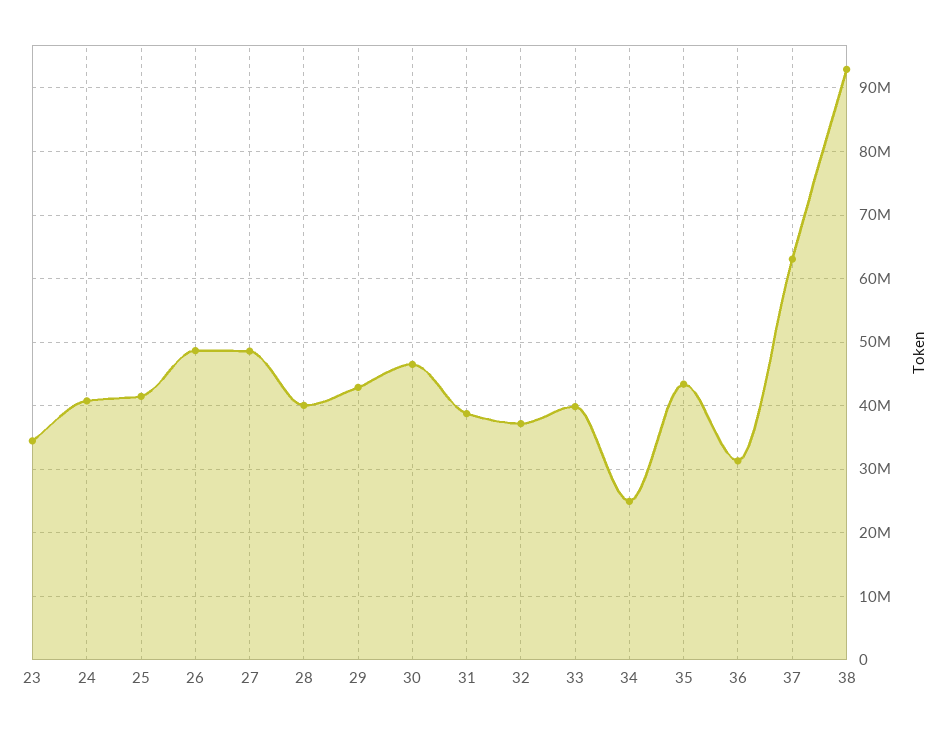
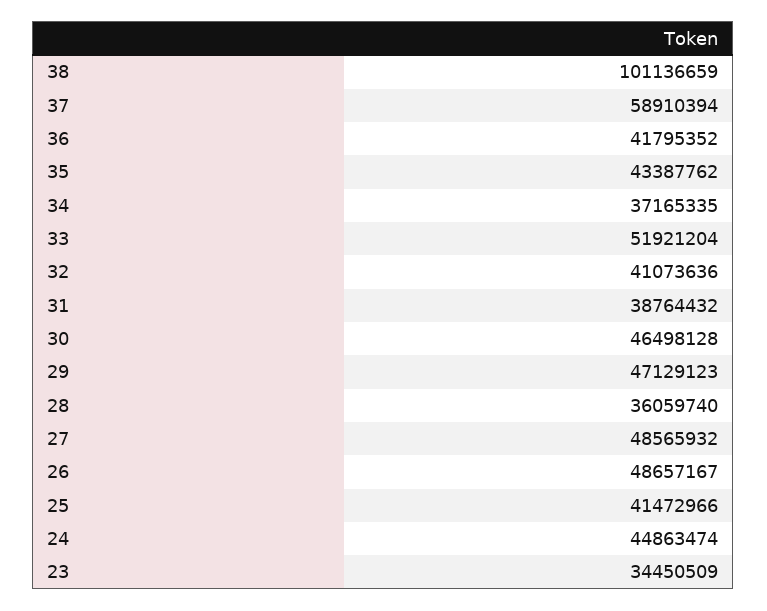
24: 41000000 -> 44863474
28: 40000000 -> 36059740
29: 43000000 -> 47129123
32: 37000000 -> 41073636
33: 40000000 -> 51921204
34: 25000000 -> 37165335
36: 31000000 -> 41795352
37: 63000000 -> 58910394
38: 93000000 -> 101136659

